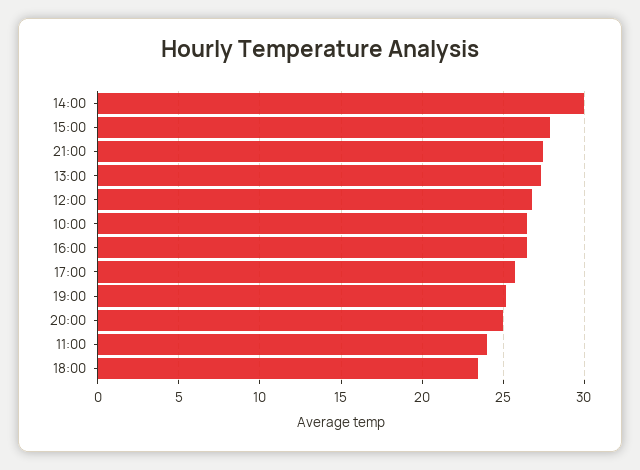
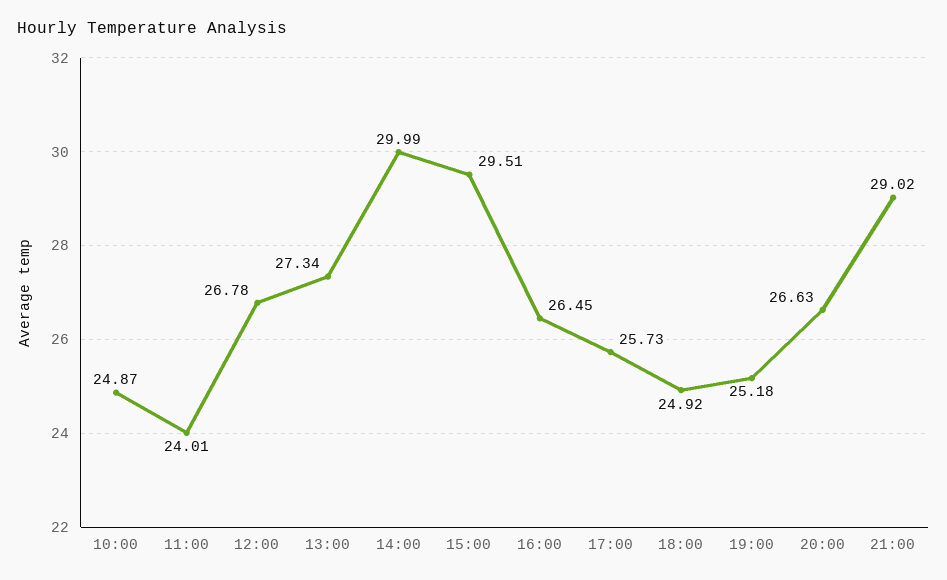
15:00: 28 -> 29.51
21:00: 27.5 -> 29.02
10:00: 26.5 -> 24.87
20:00: 25 -> 26.63
18:00: 23.5 -> 24.92

